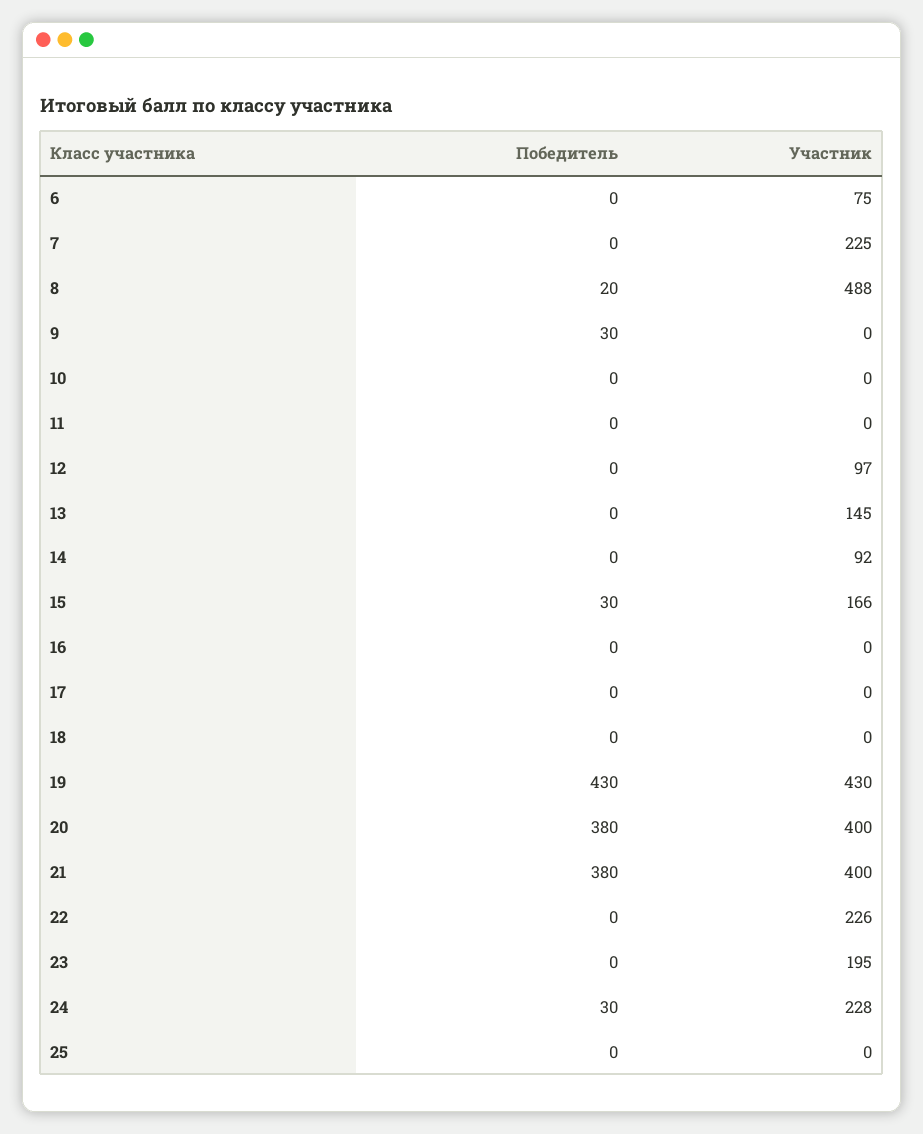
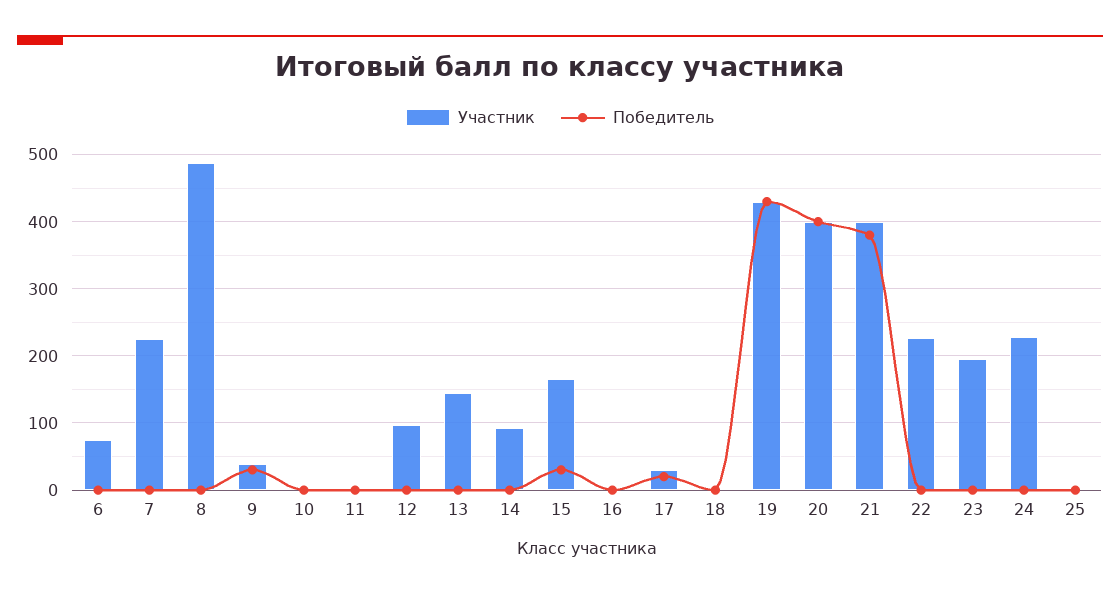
Победитель, 8: 20 -> 0
Участник, 9: 0 -> 40
Победитель, 17: 0 -> 20
Участник, 17: 0 -> 30
Победитель, 20: 380 -> 400
Победитель, 24: 30 -> 0

